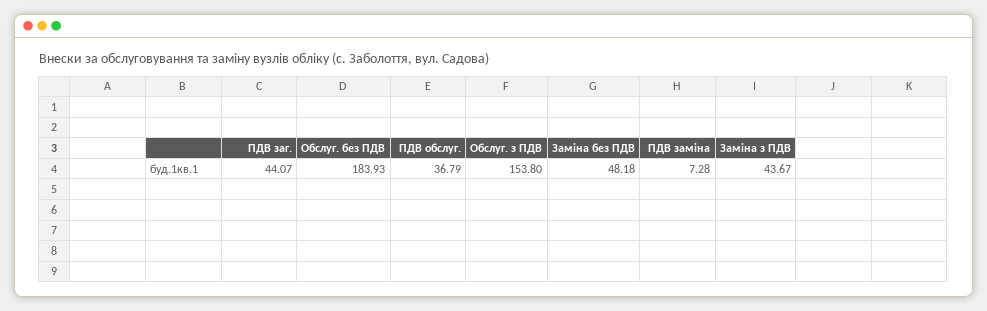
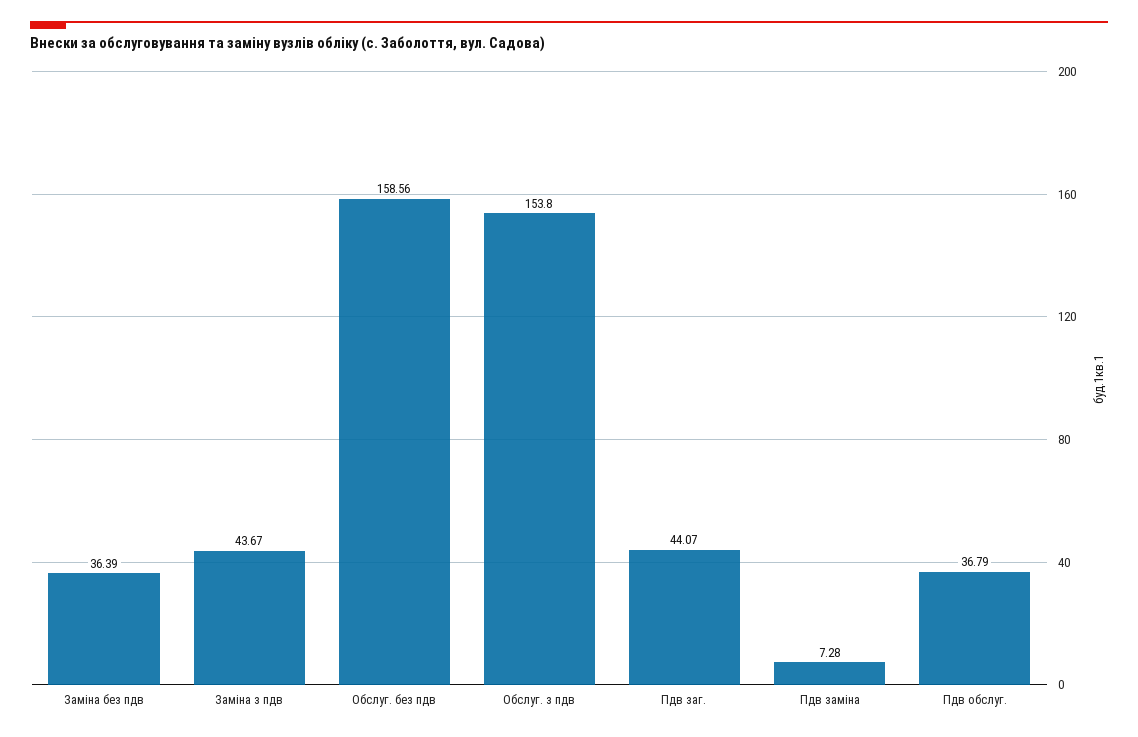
Обслуг. без ПДВ: 183.93 -> 158.56
Заміна без ПДВ: 48.18 -> 36.39

